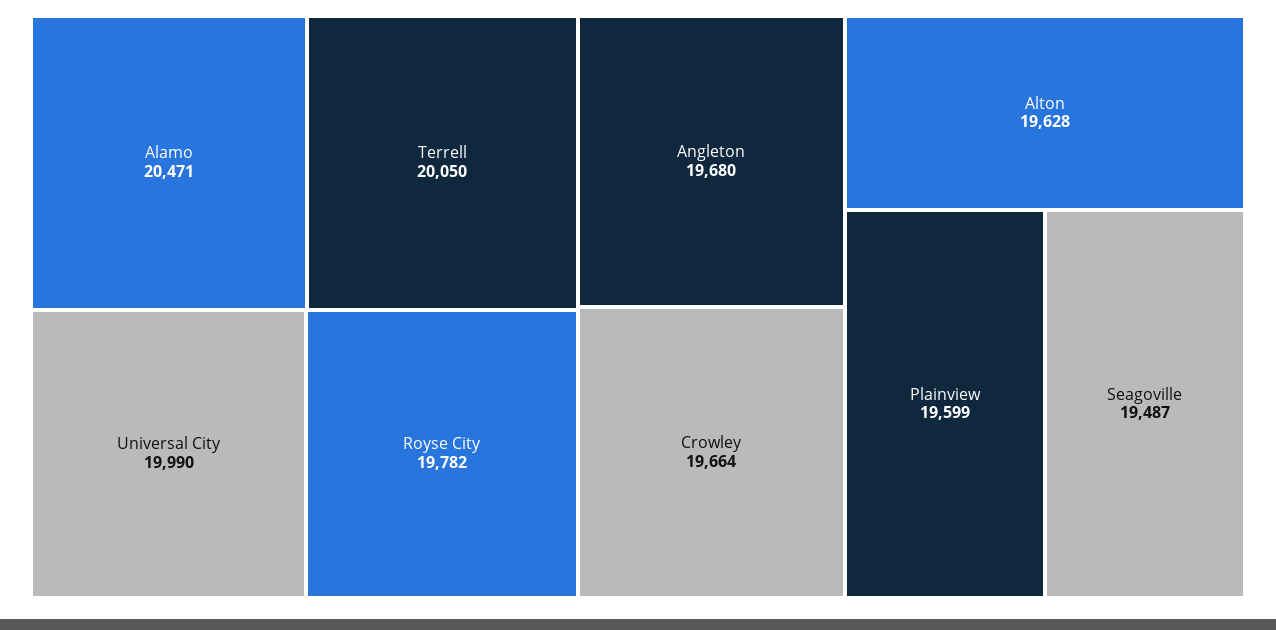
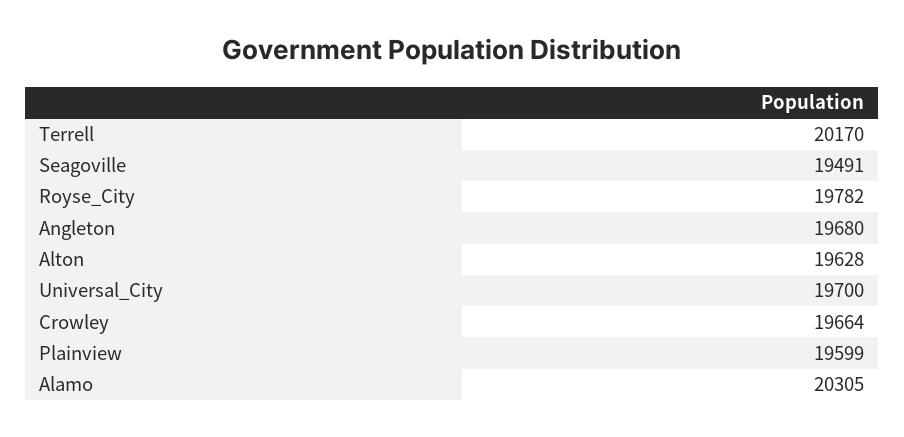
Alamo: 20471 -> 20305
Terrell: 20050 -> 20170
Universal City: 19990 -> 19700
Seagoville: 19487 -> 19491

